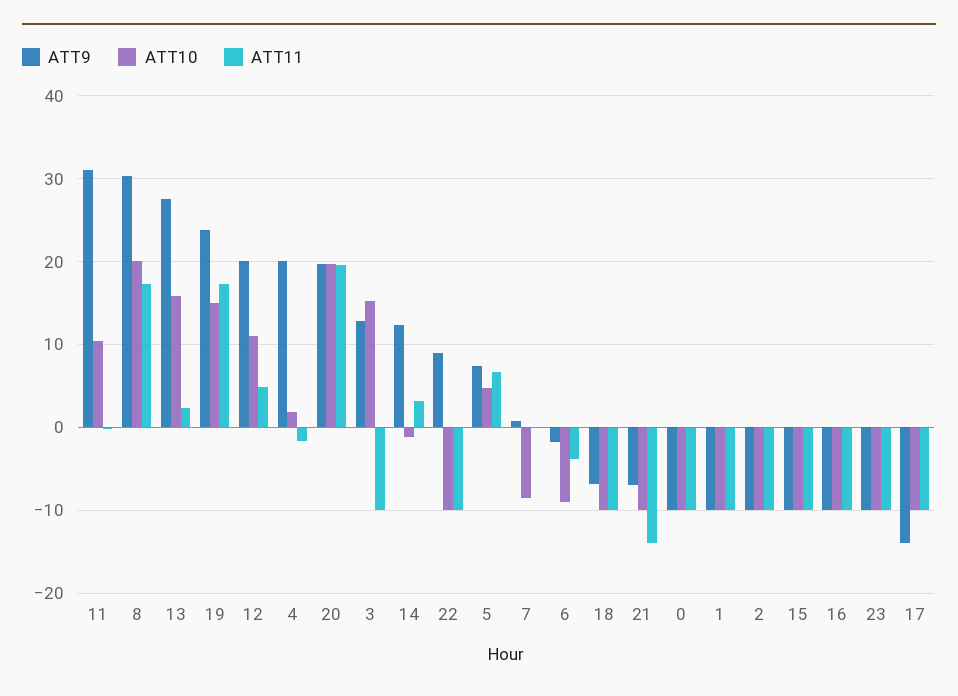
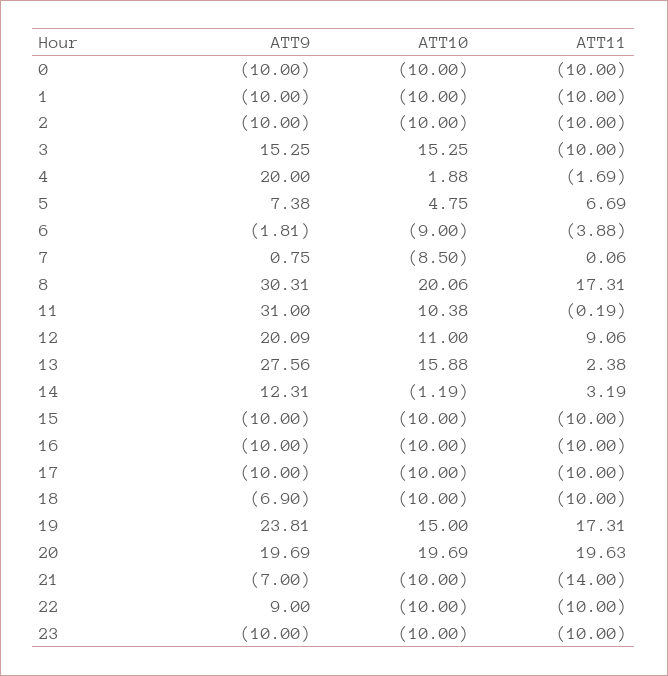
ATT11, 12: 5 -> 9.06
ATT9, 3: 13 -> 15.25
ATT9, 17: -14 -> -10

